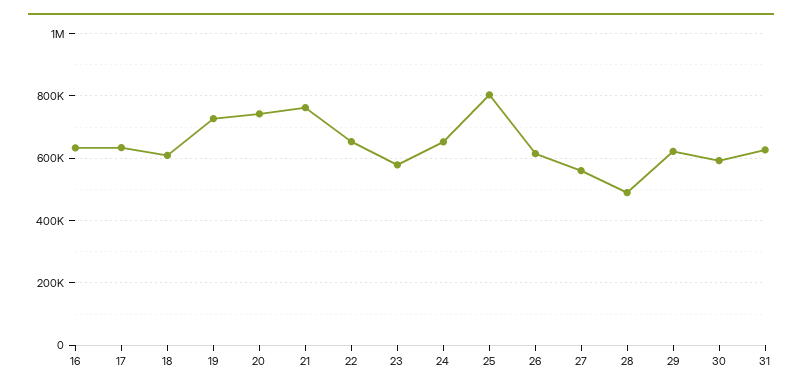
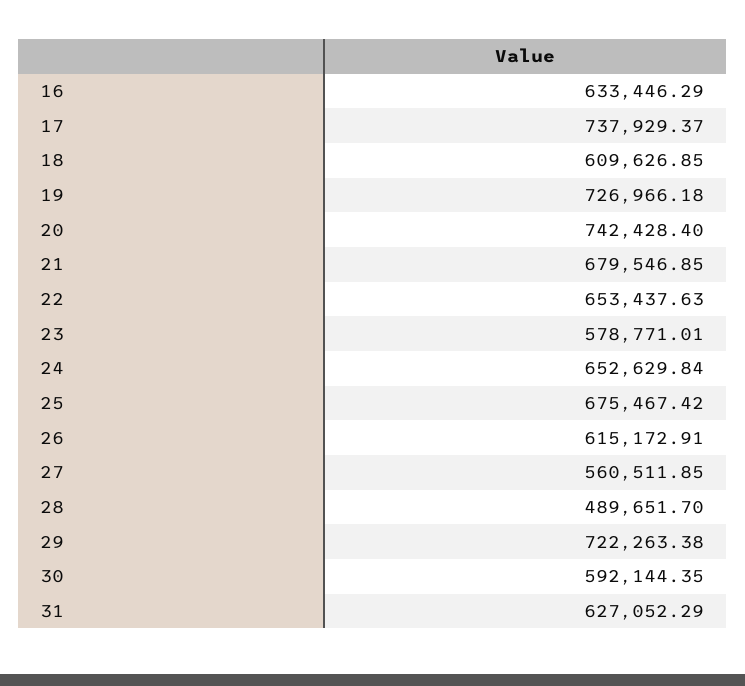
17: 640000 -> 737929.37
21: 760000 -> 679546.85
25: 800000 -> 675467.42
29: 620000 -> 722263.38

